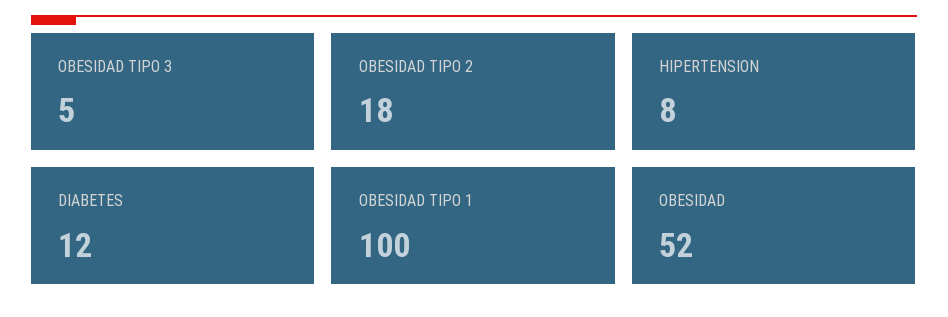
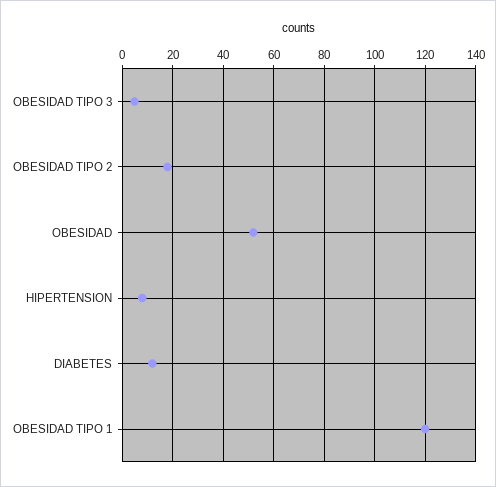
OBESIDAD TIPO 1: 100 -> 120

